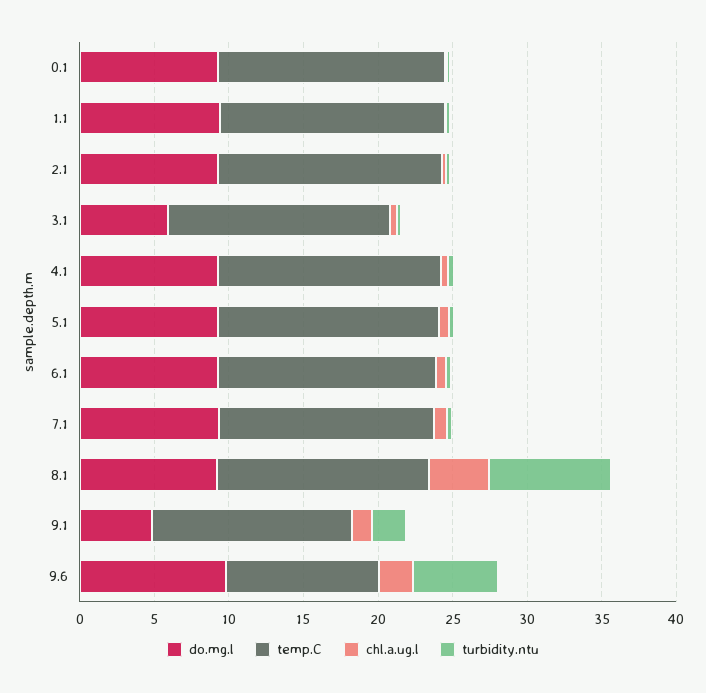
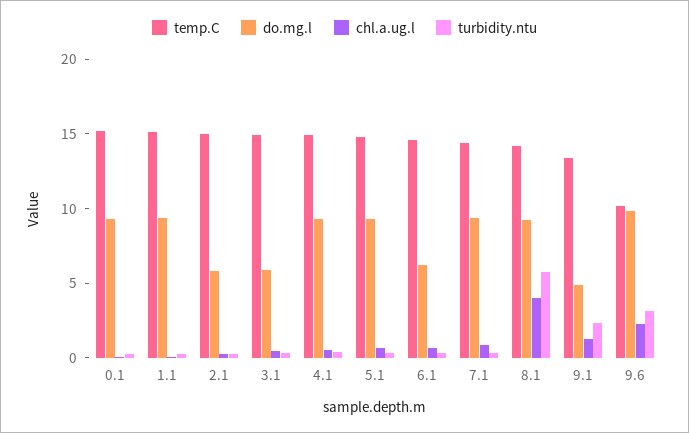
do.mg.l, 2.1: 9 -> 6
do.mg.l, 6.1: 9 -> 6
turbidity.ntu, 8.1: 8 -> 6
turbidity.ntu, 9.6: 6 -> 3

